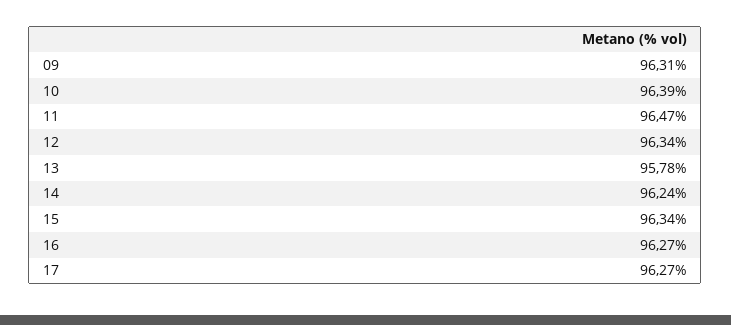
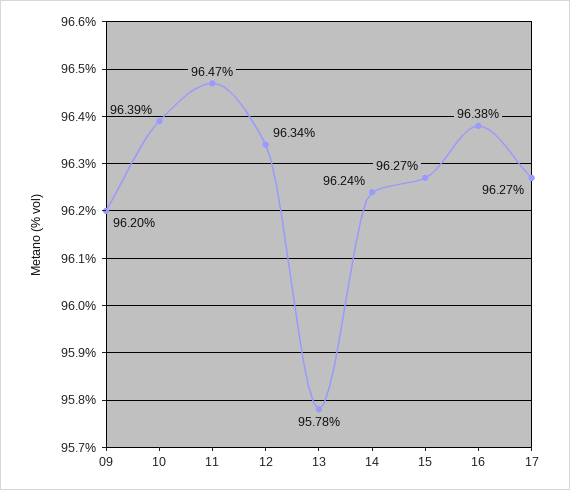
09: 96.31 -> 96.2
15: 96.34 -> 96.27
16: 96.27 -> 96.38

